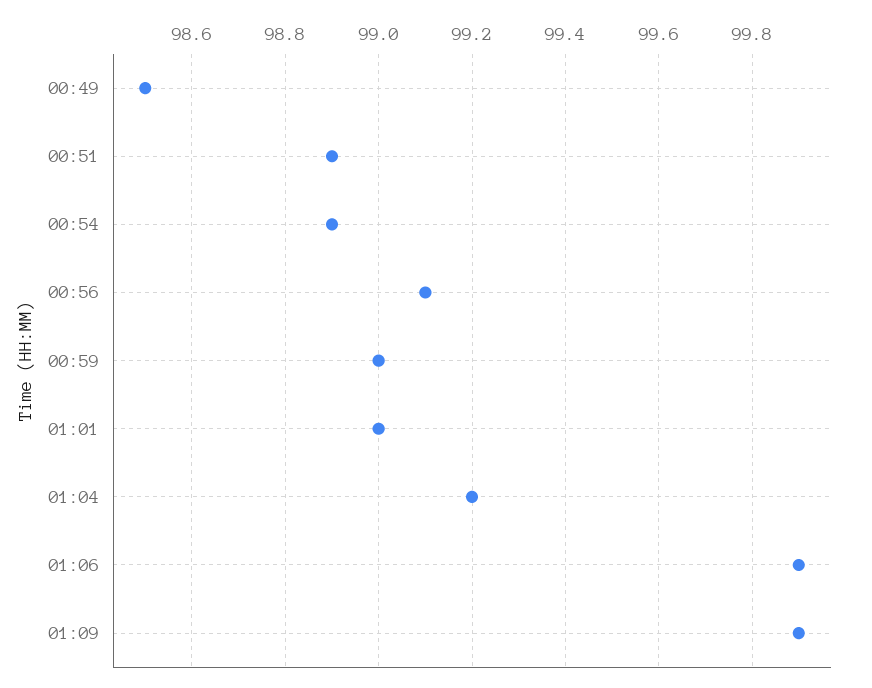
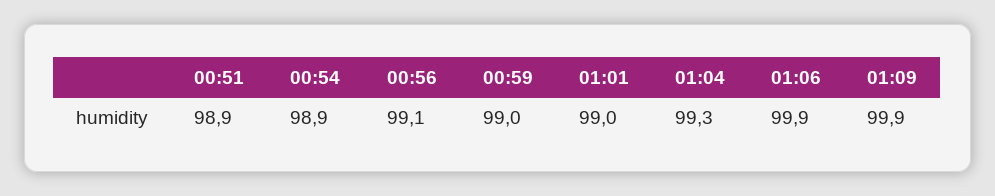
00:49: 98.5 -> none
01:04: 99.2 -> 99.3

